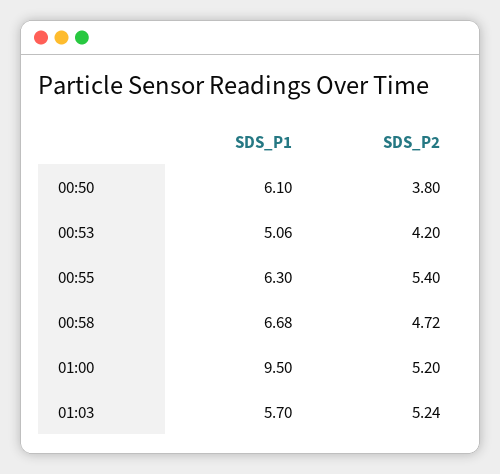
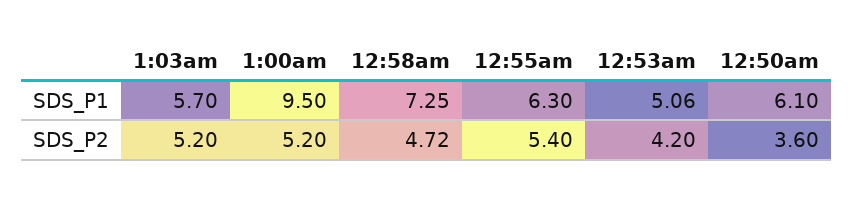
SDS_P2, 00:50: 3.8 -> 3.6
SDS_P1, 00:58: 6.68 -> 7.25
SDS_P2, 01:03: 5.24 -> 5.2

